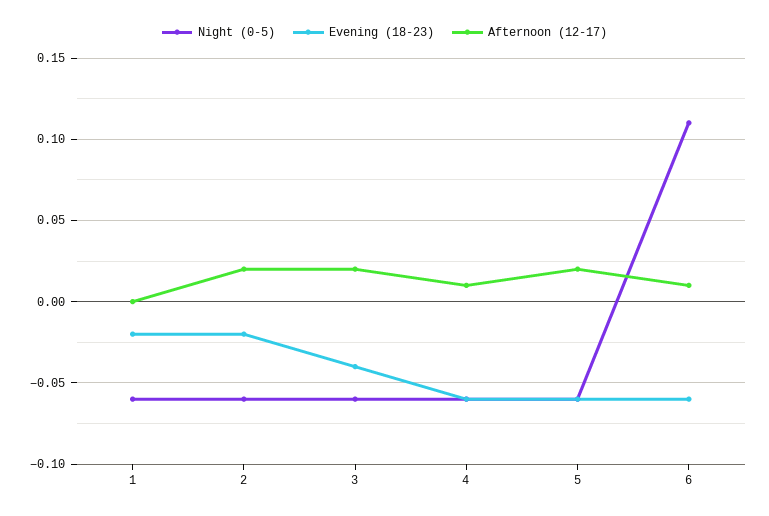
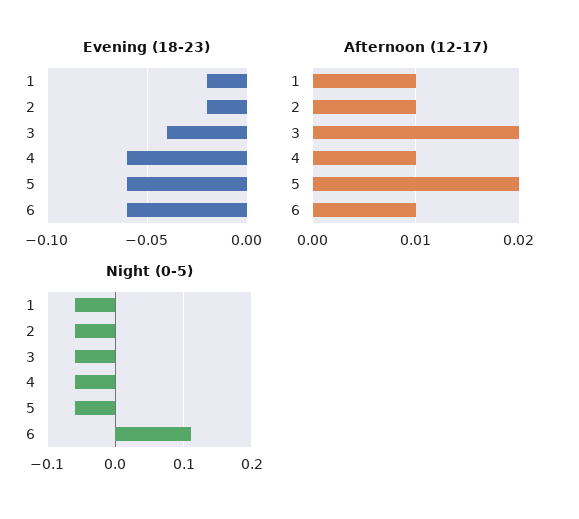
Afternoon (12-17), 1: 0 -> 0.01
Afternoon (12-17), 2: 0.02 -> 0.01

